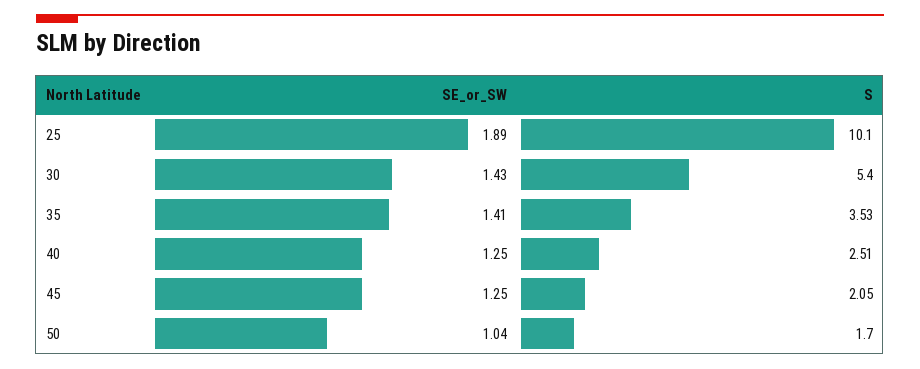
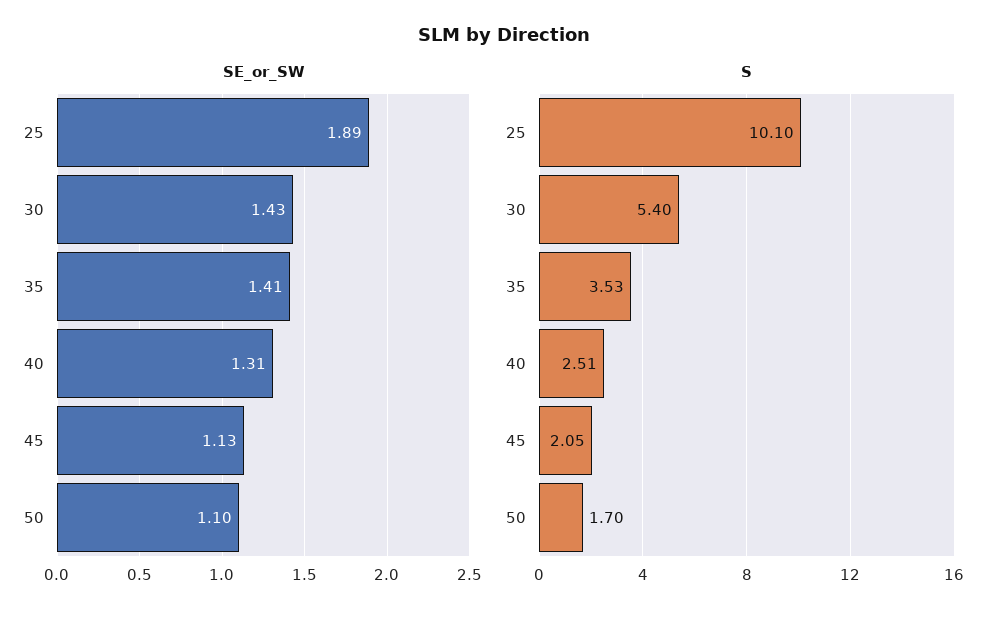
SE_or_SW, 40: 1.25 -> 1.31
SE_or_SW, 45: 1.25 -> 1.13
SE_or_SW, 50: 1.04 -> 1.1

